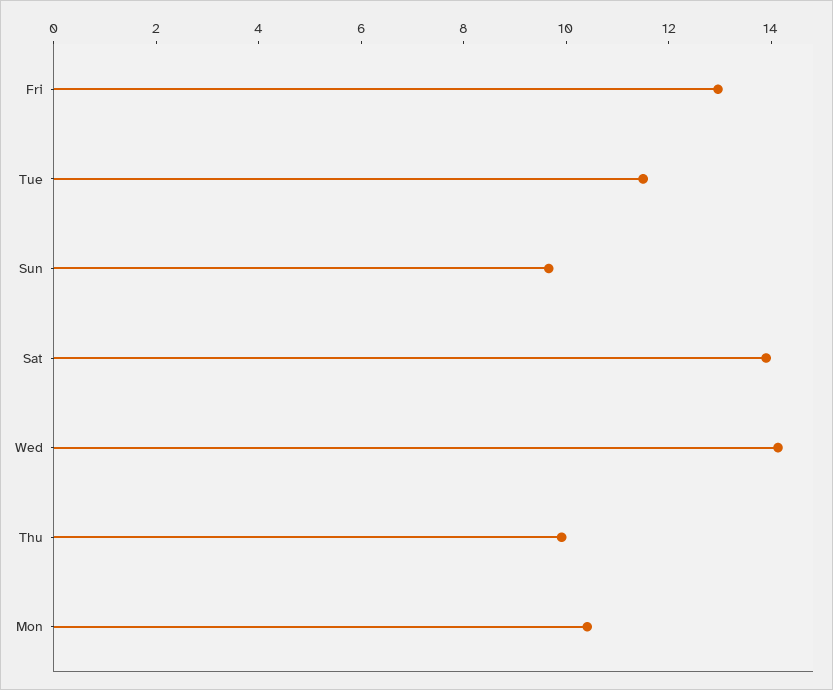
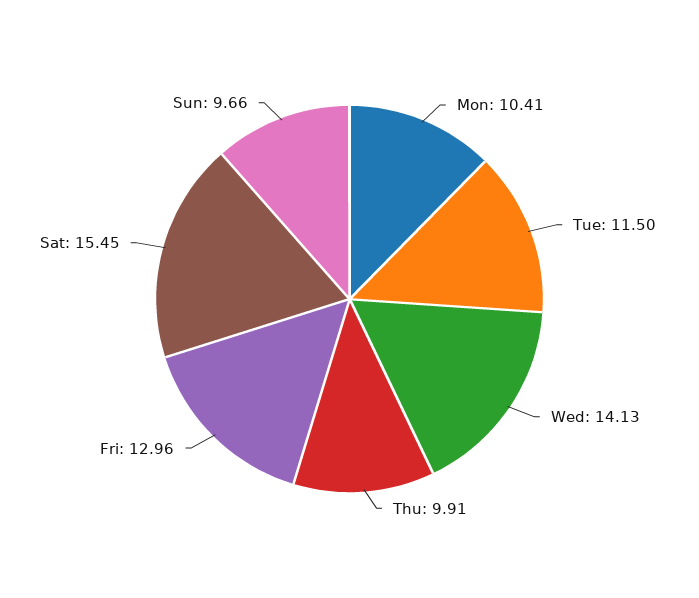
Sat: 14 -> 15.45

